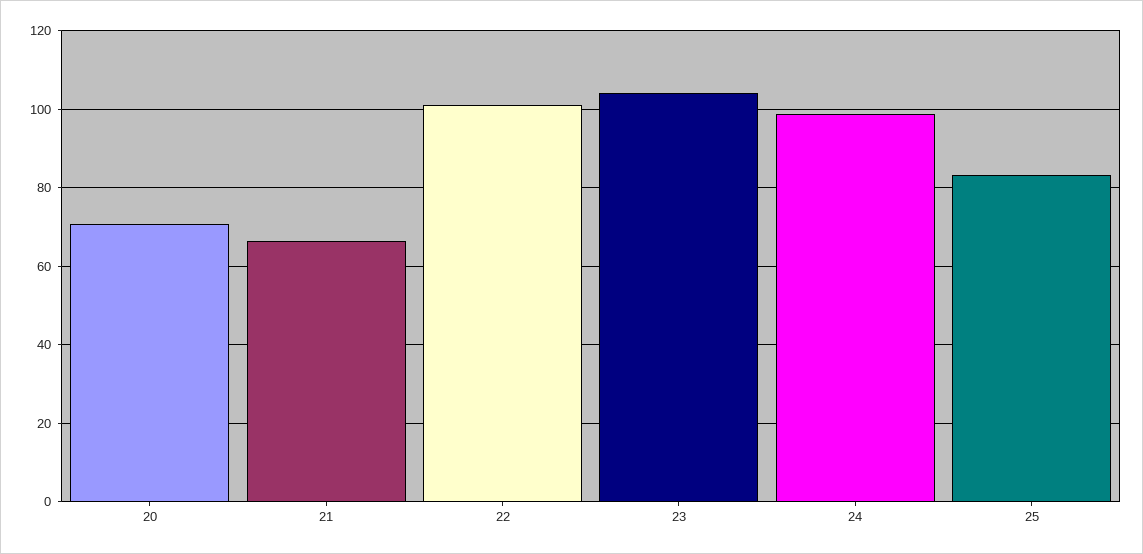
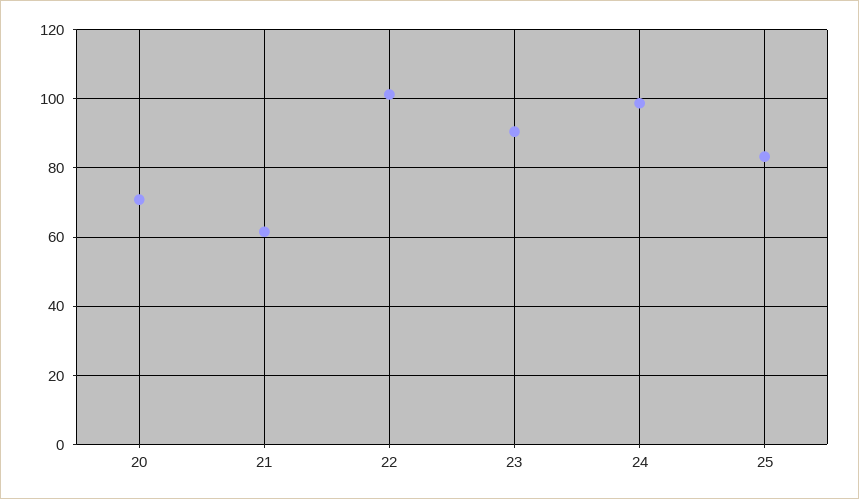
21: 66 -> 62
23: 104 -> 90

